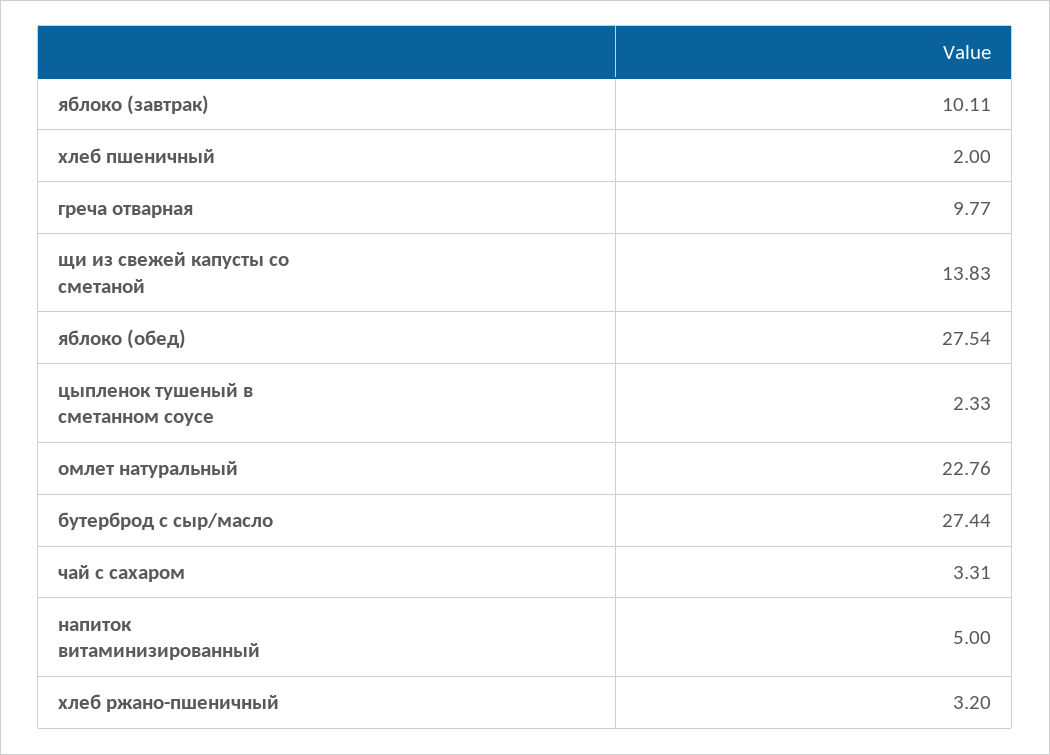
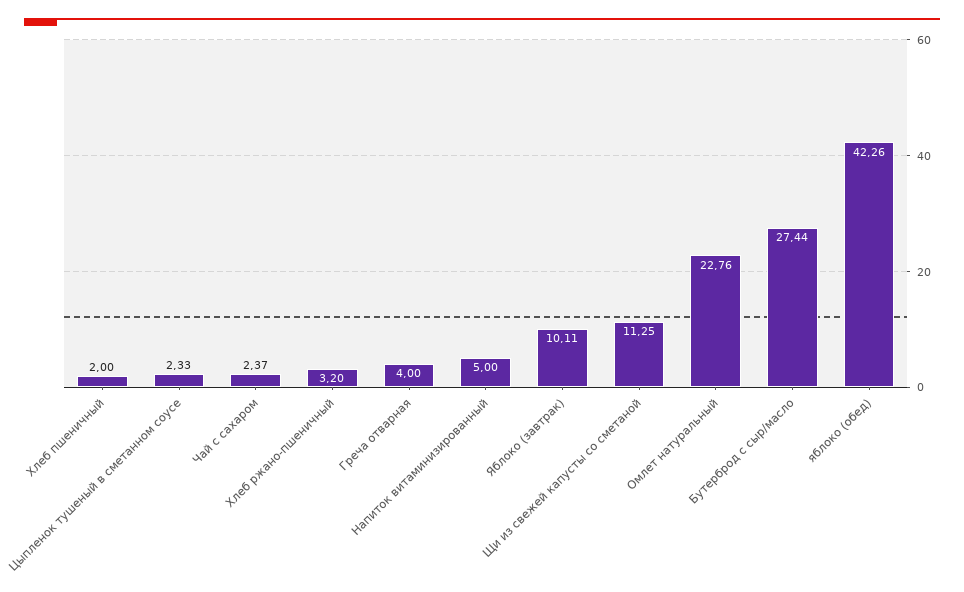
греча отварная: 9.77 -> 4
щи из свежей капусты со сметаной: 13.83 -> 11.25
яблоко (обед): 27.54 -> 42.26
чай с сахаром: 3.31 -> 2.37

